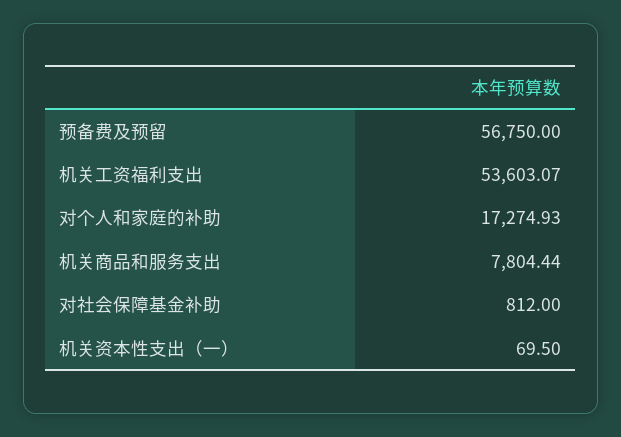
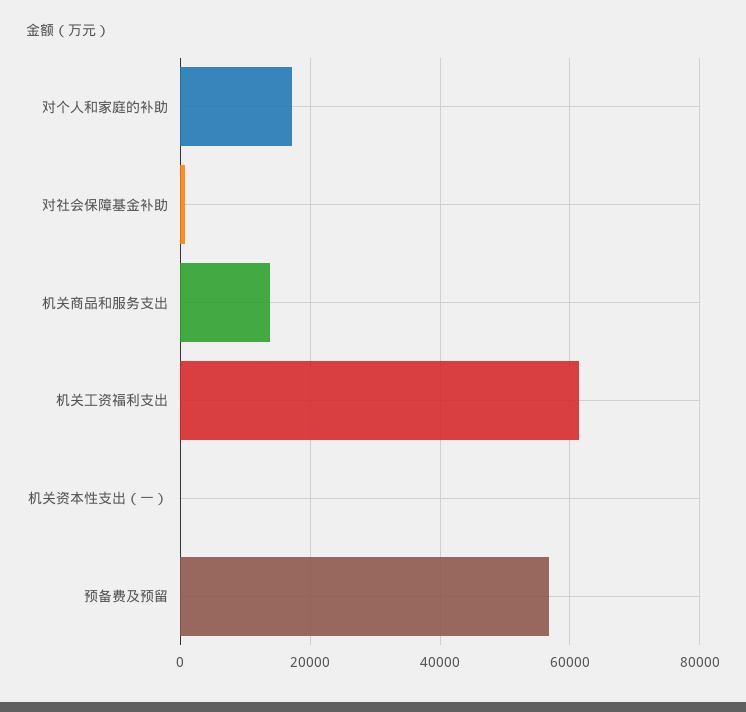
机关工资福利支出: 53603.07 -> 62000
机关商品和服务支出: 7804.44 -> 14000

